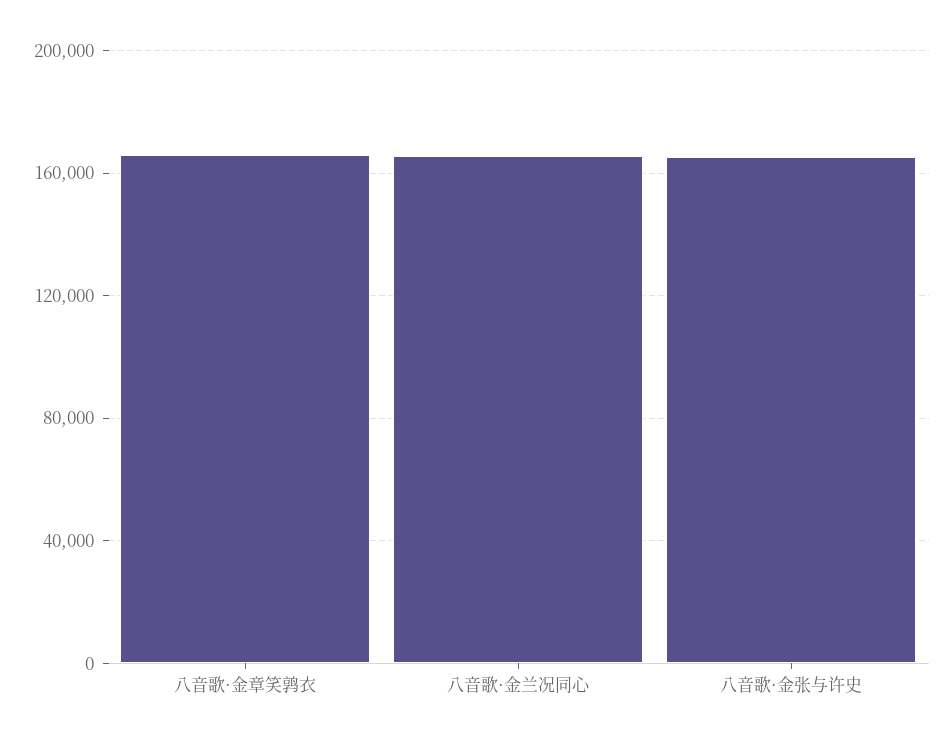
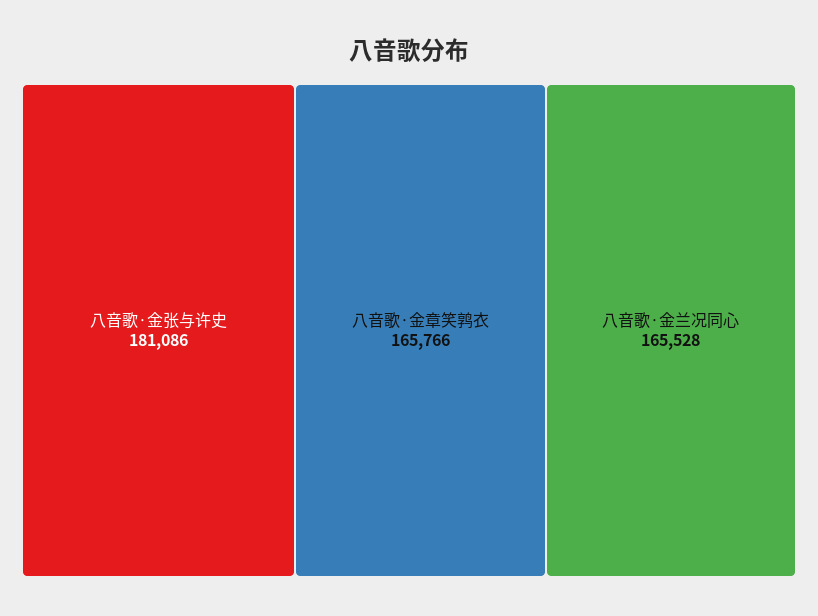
八音歌·金张与许史: 165000 -> 181086

